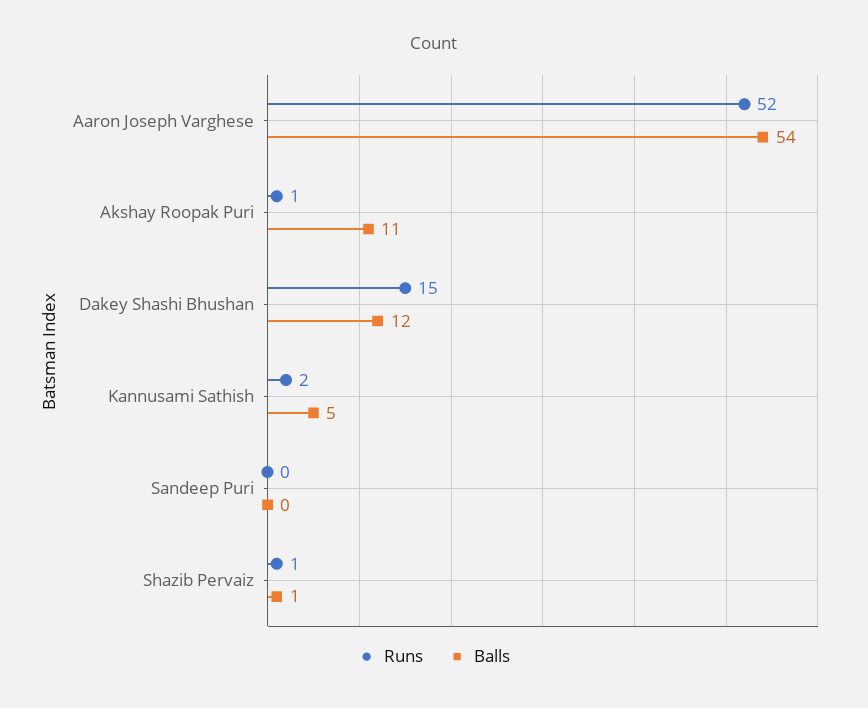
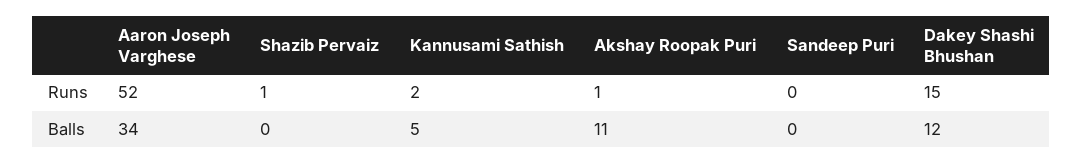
Balls, Aaron Joseph Varghese: 54 -> 34
Balls, Shazib Pervaiz: 1 -> 0

